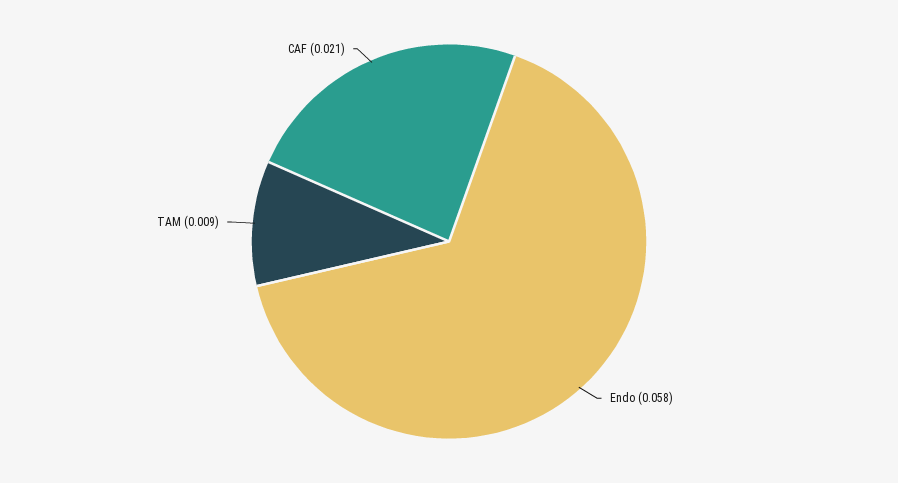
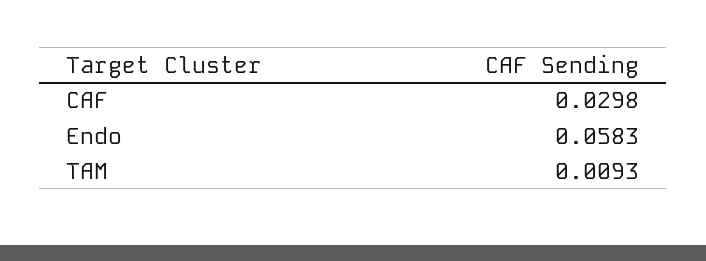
CAF: 0.021 -> 0.0298

